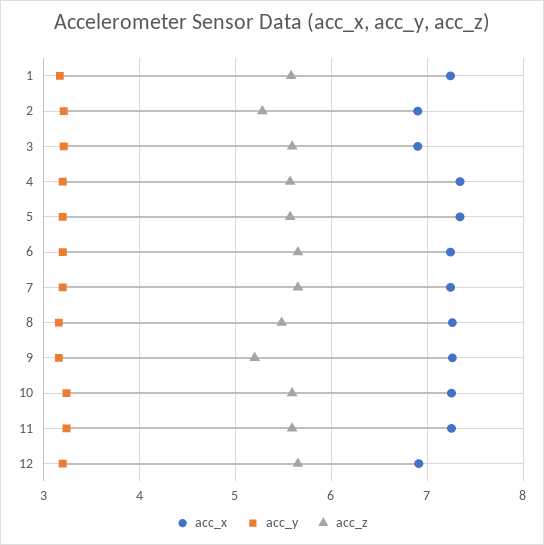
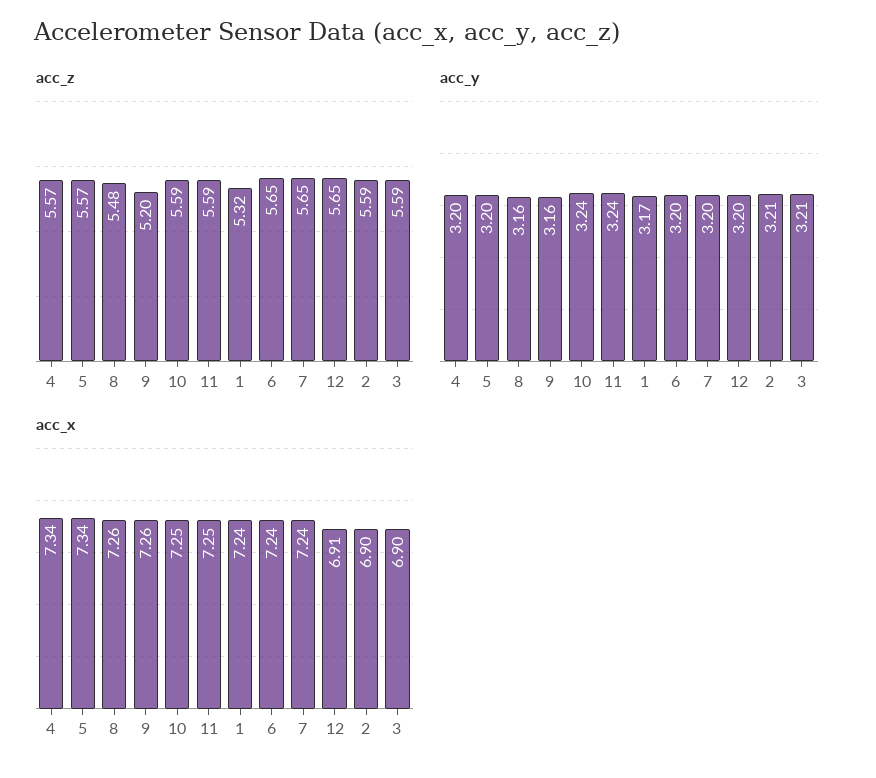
acc_z, 1: 5.6 -> 5.32
acc_z, 2: 5.3 -> 5.59

